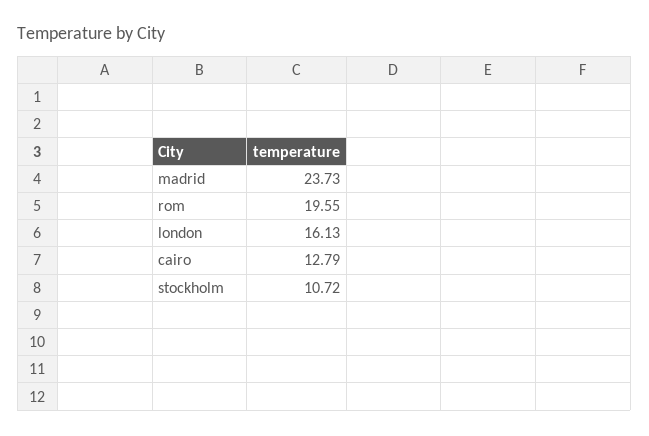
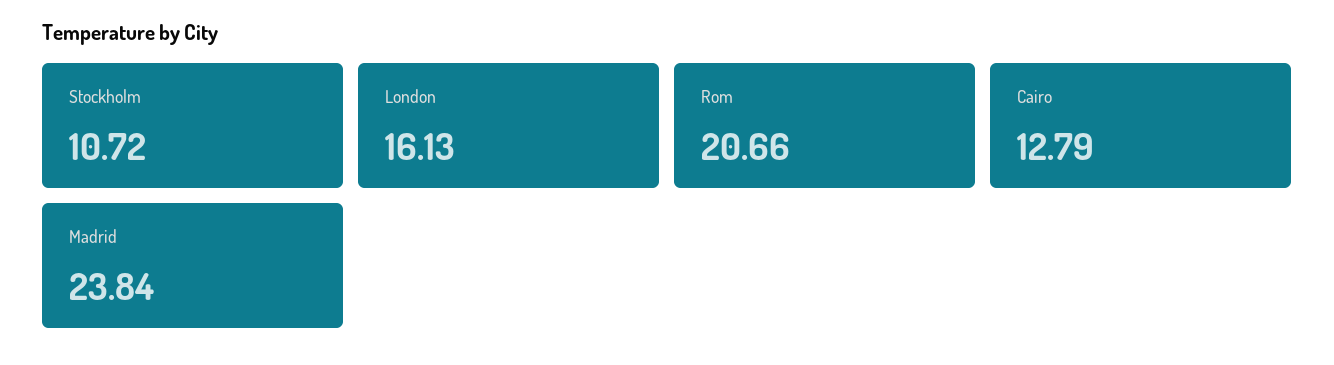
madrid: 23.73 -> 23.84
rom: 19.55 -> 20.66

